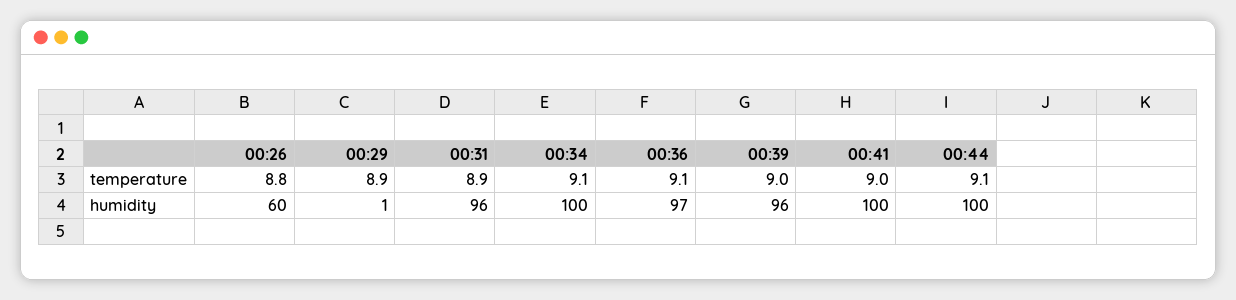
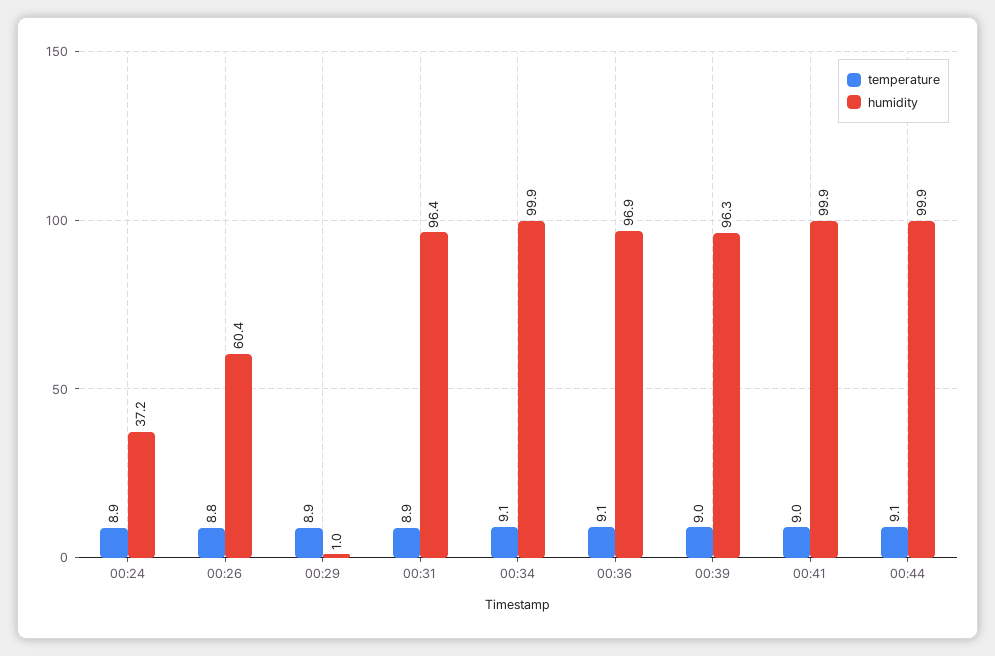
temperature, 00:24: none -> 8.9
humidity, 00:24: none -> 37.2

